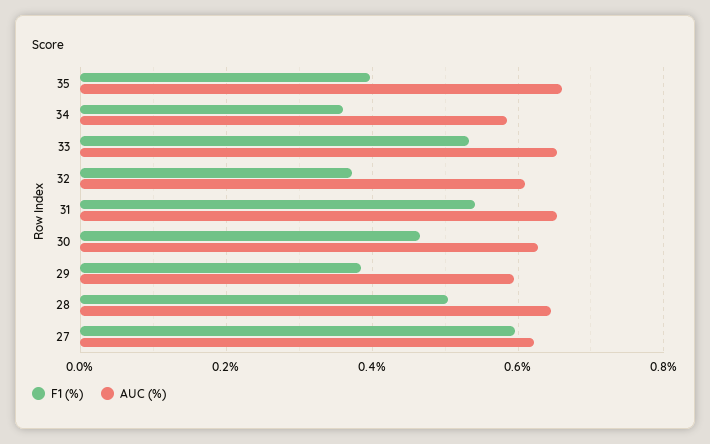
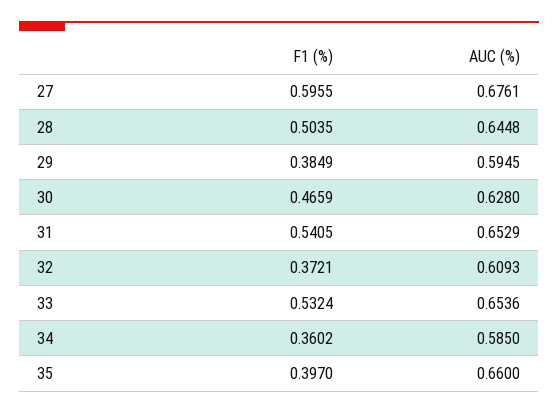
AUC (%), 27: 0.62 -> 0.6761

